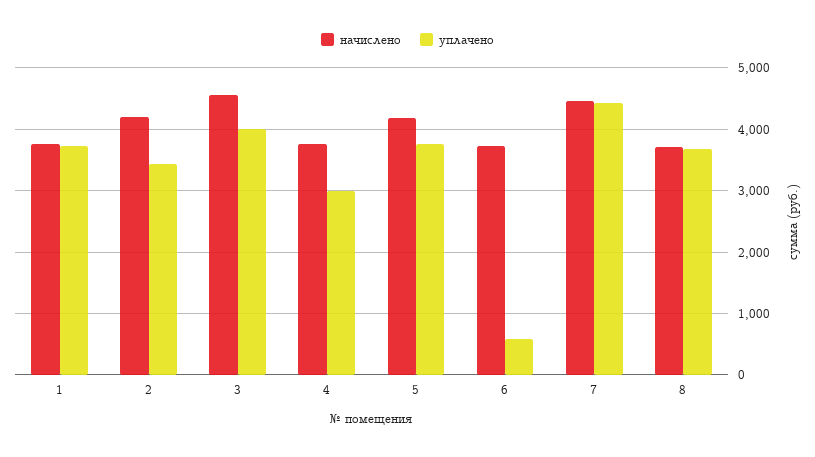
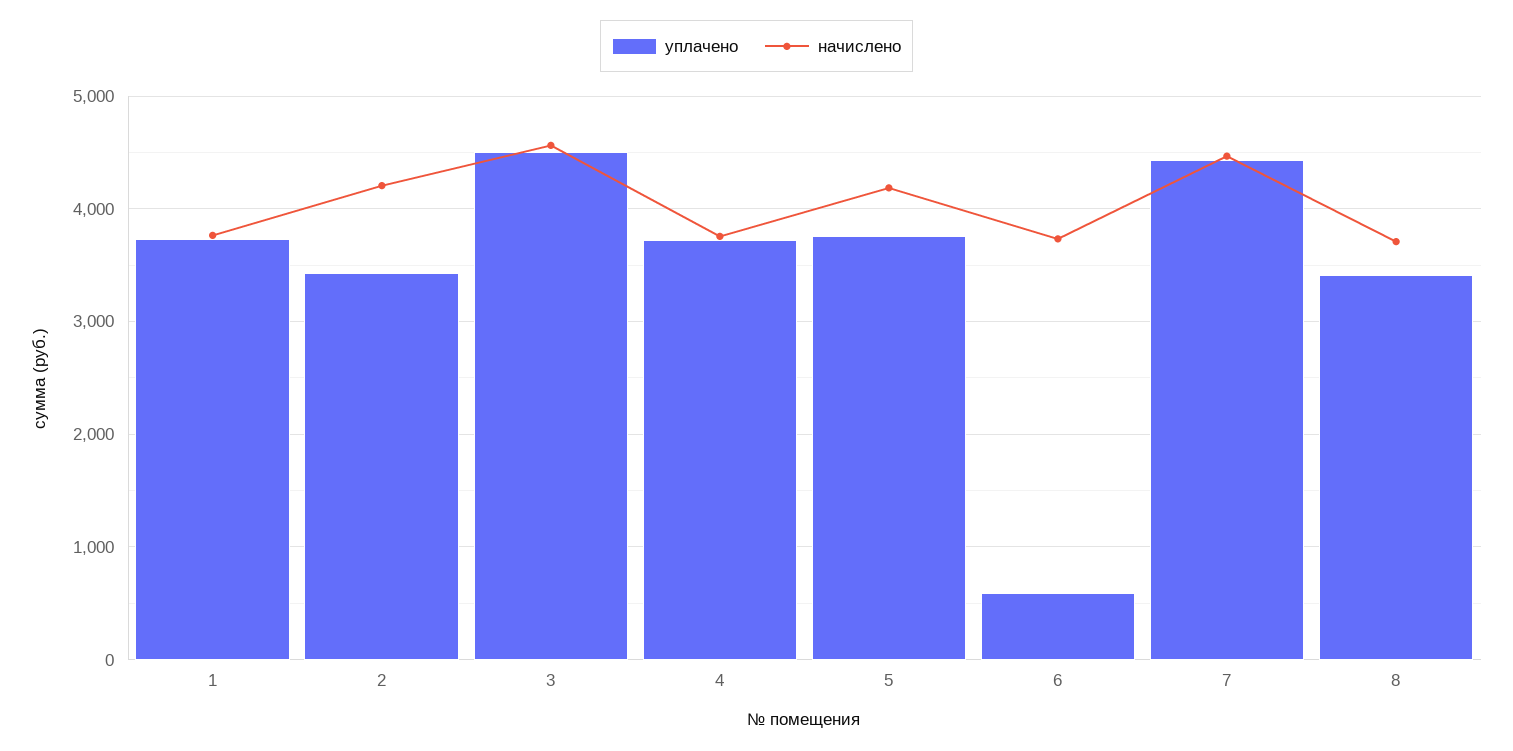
уплачено, 3: 4000 -> 4500
уплачено, 4: 3000 -> 3700
уплачено, 8: 3700 -> 3400

